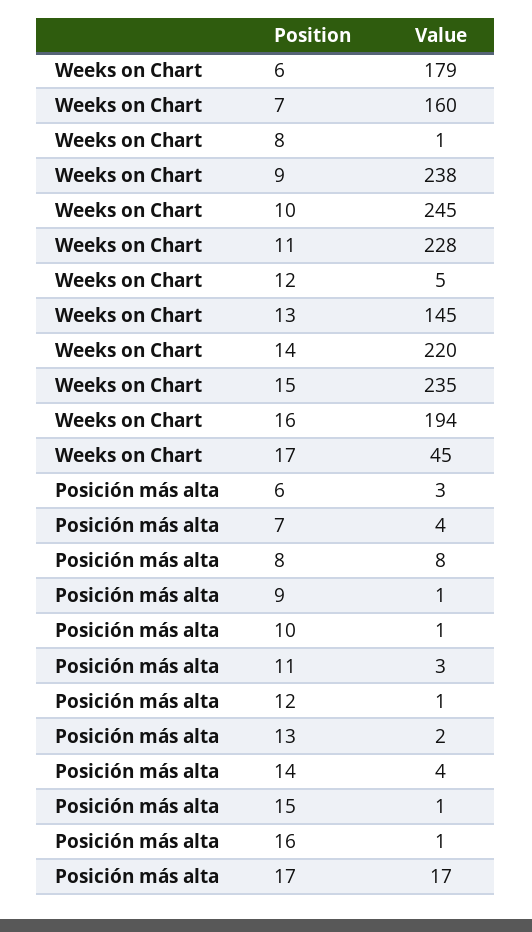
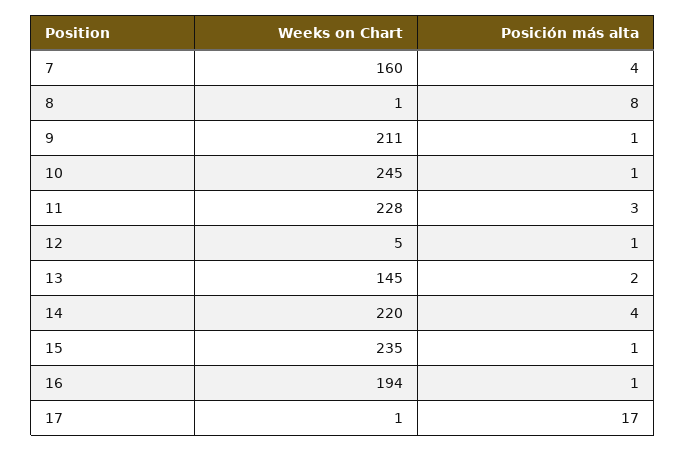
Weeks on Chart, 6: 179 -> none
Weeks on Chart, 9: 238 -> 211
Weeks on Chart, 17: 45 -> 1
Posición más alta, 6: 3 -> none

